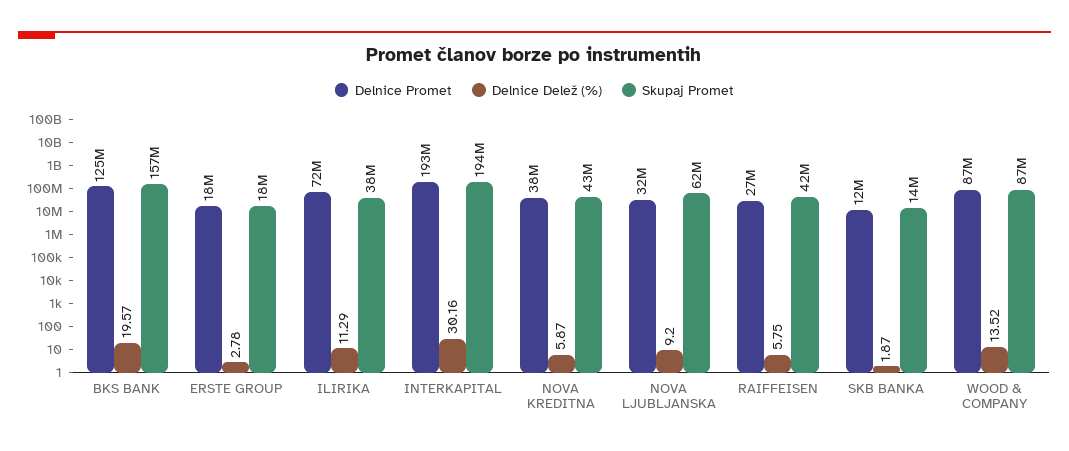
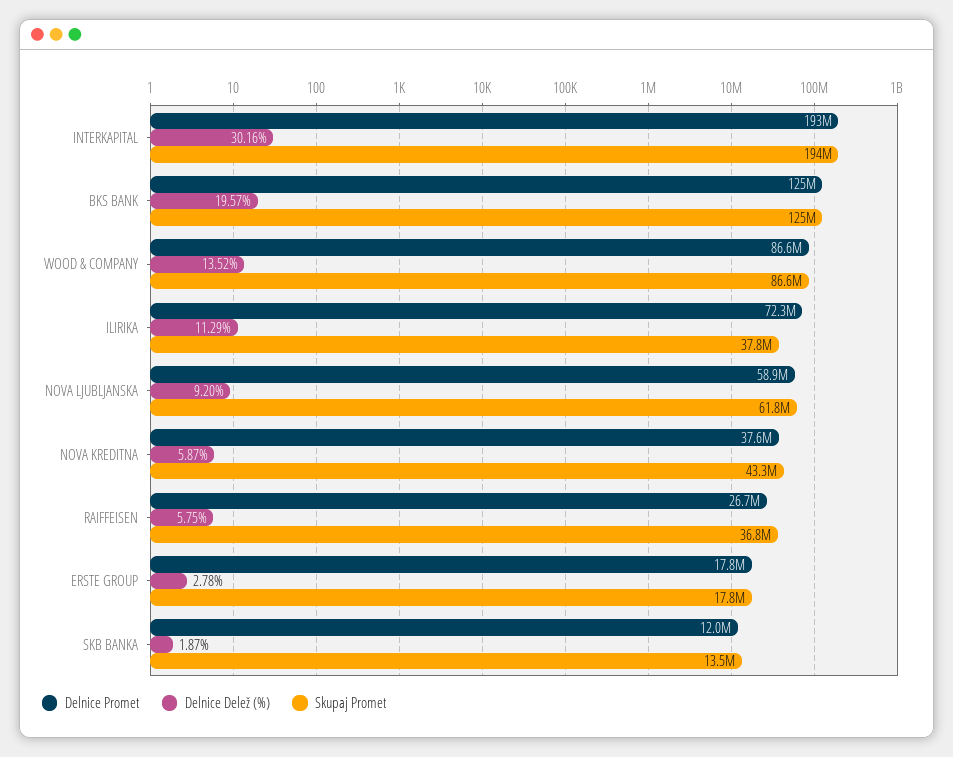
Skupaj Promet, BKS BANK: 157000000 -> 125000000
Delnice Promet, NOVA LJUBLJANSKA: 32000000 -> 58900000
Skupaj Promet, RAIFFEISEN: 42000000 -> 36800000

